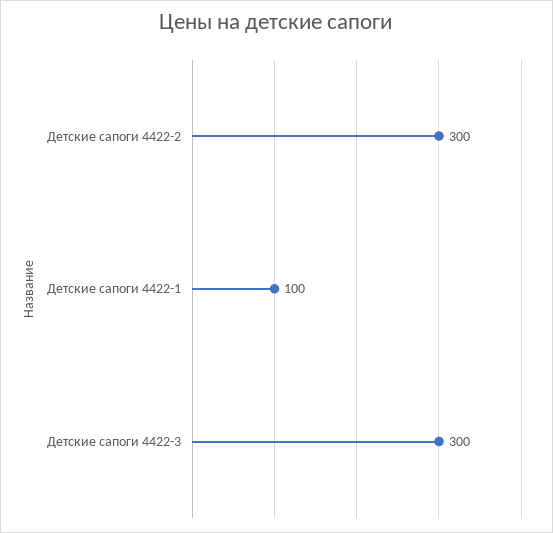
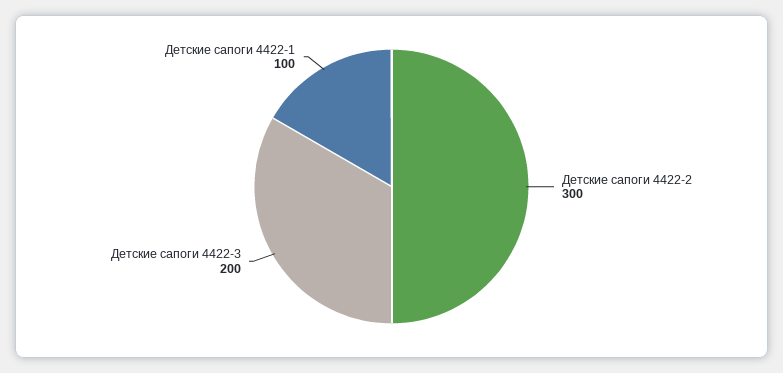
Детские сапоги 4422-3: 300 -> 200

